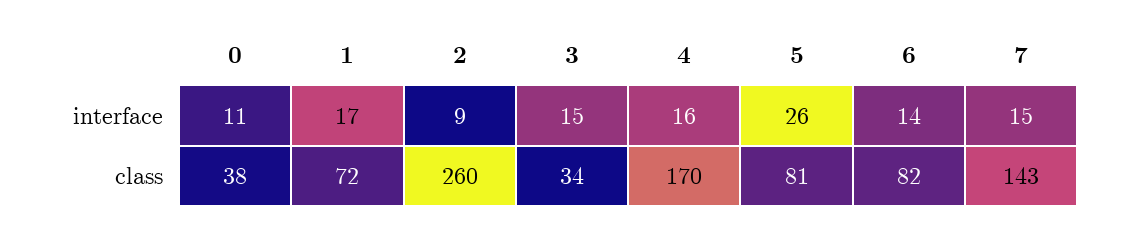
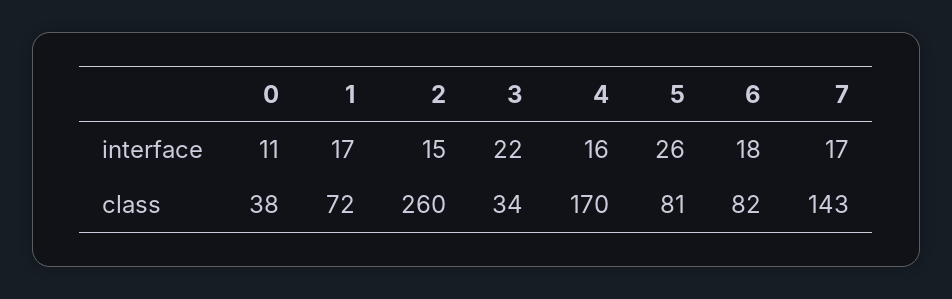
2, interface: 9 -> 15
3, interface: 15 -> 22
6, interface: 14 -> 18
7, interface: 15 -> 17

